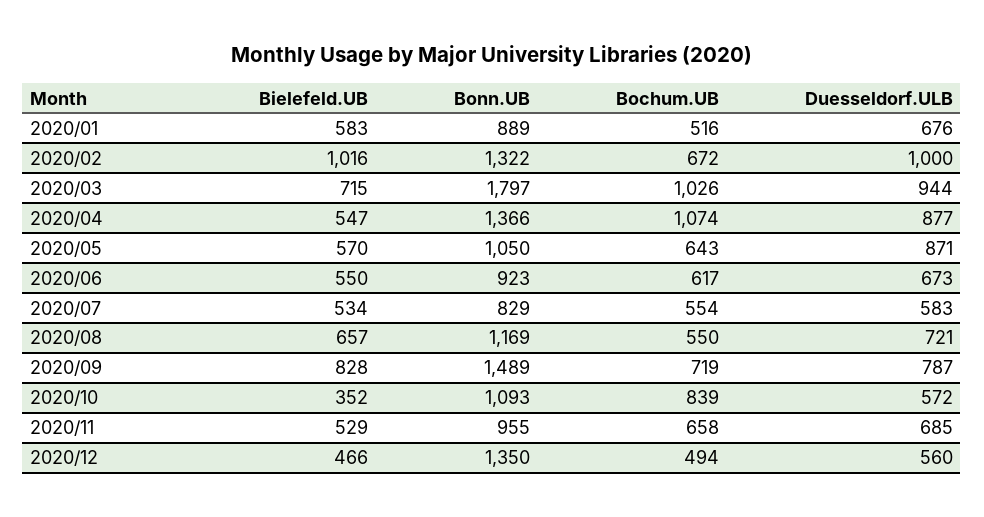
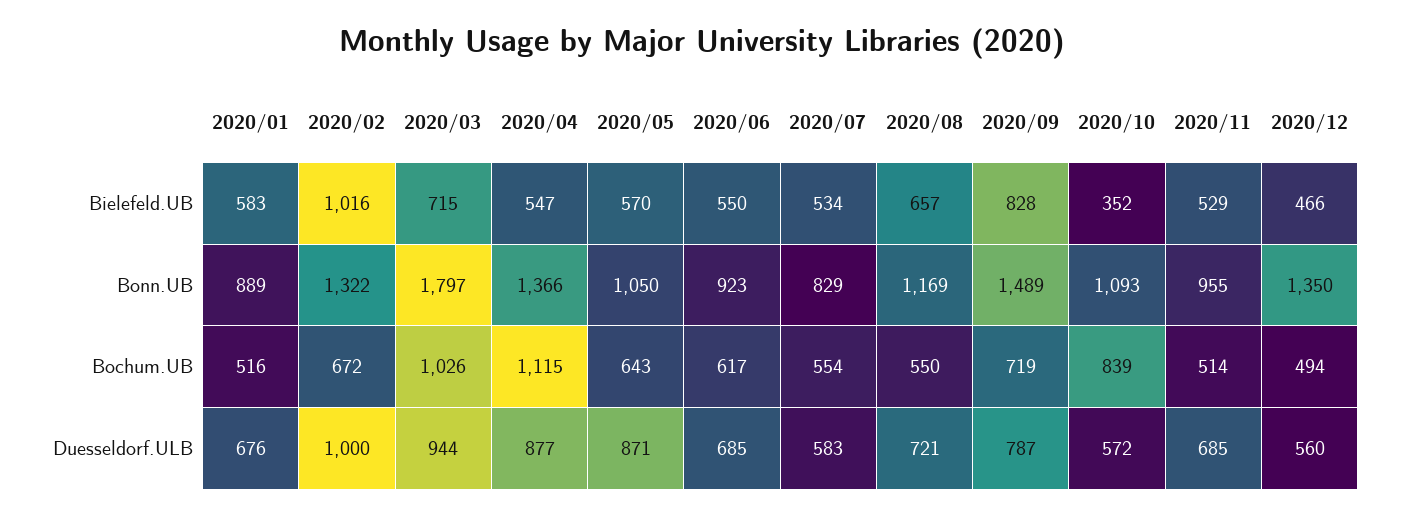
Bochum.UB, 2020/04: 1074 -> 1115
Duesseldorf.ULB, 2020/06: 673 -> 685
Bochum.UB, 2020/11: 658 -> 514

